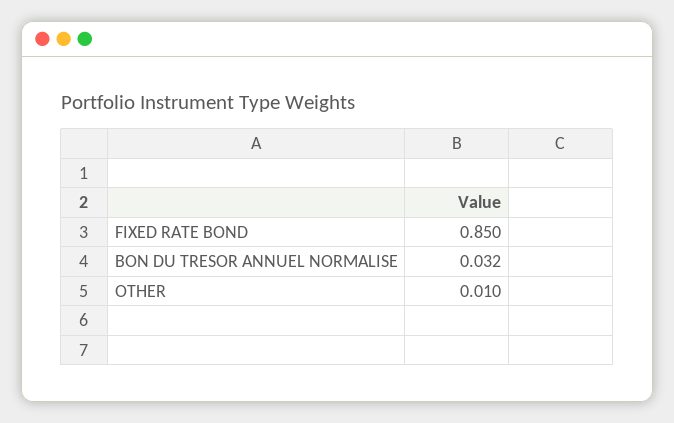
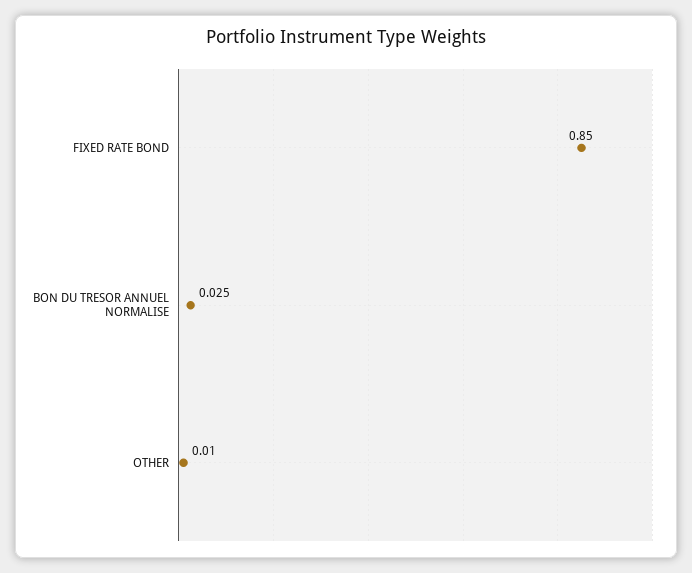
BON DU TRESOR ANNUEL NORMALISE: 0.032 -> 0.025

